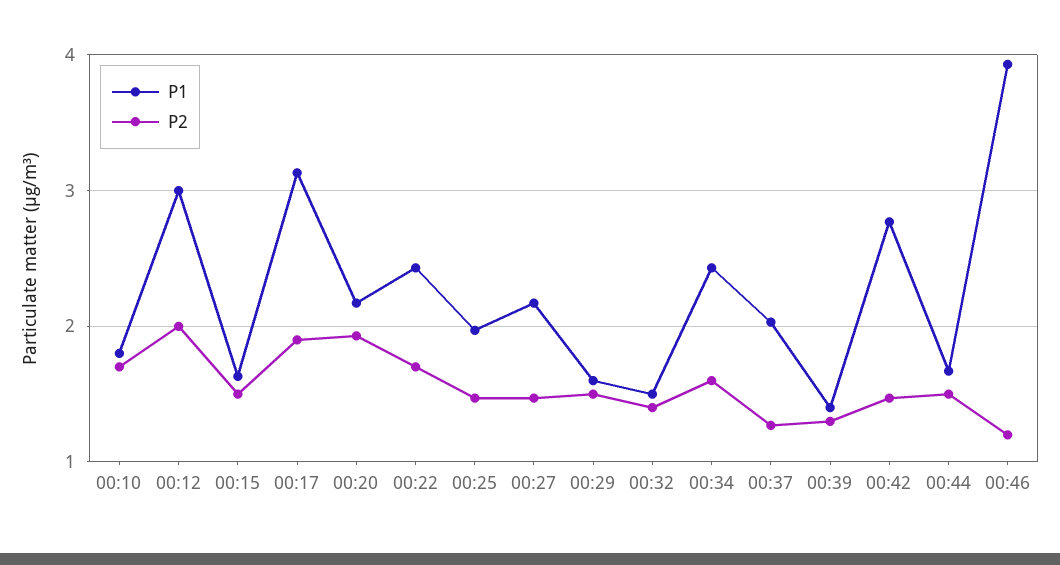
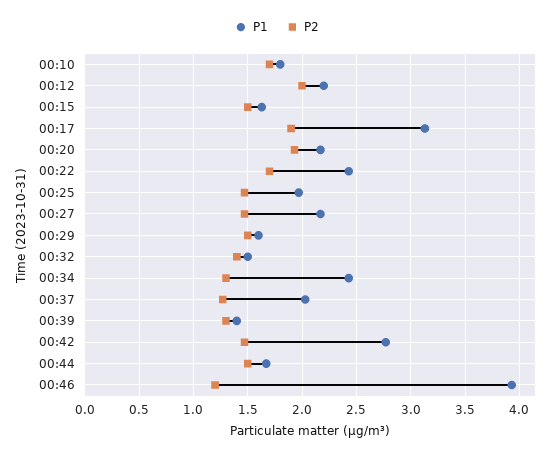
P1, 00:12: 3 -> 2.2
P2, 00:34: 1.6 -> 1.3

